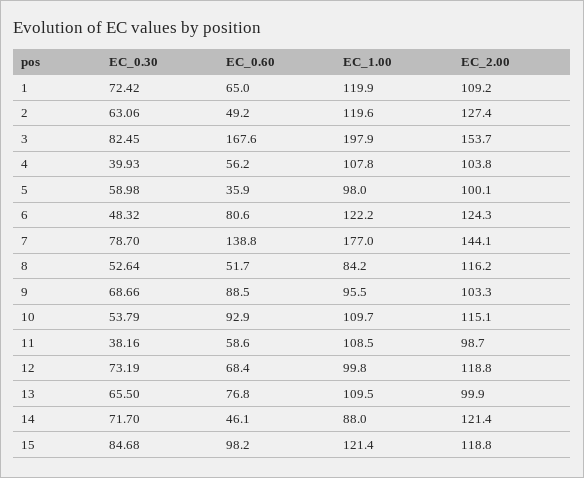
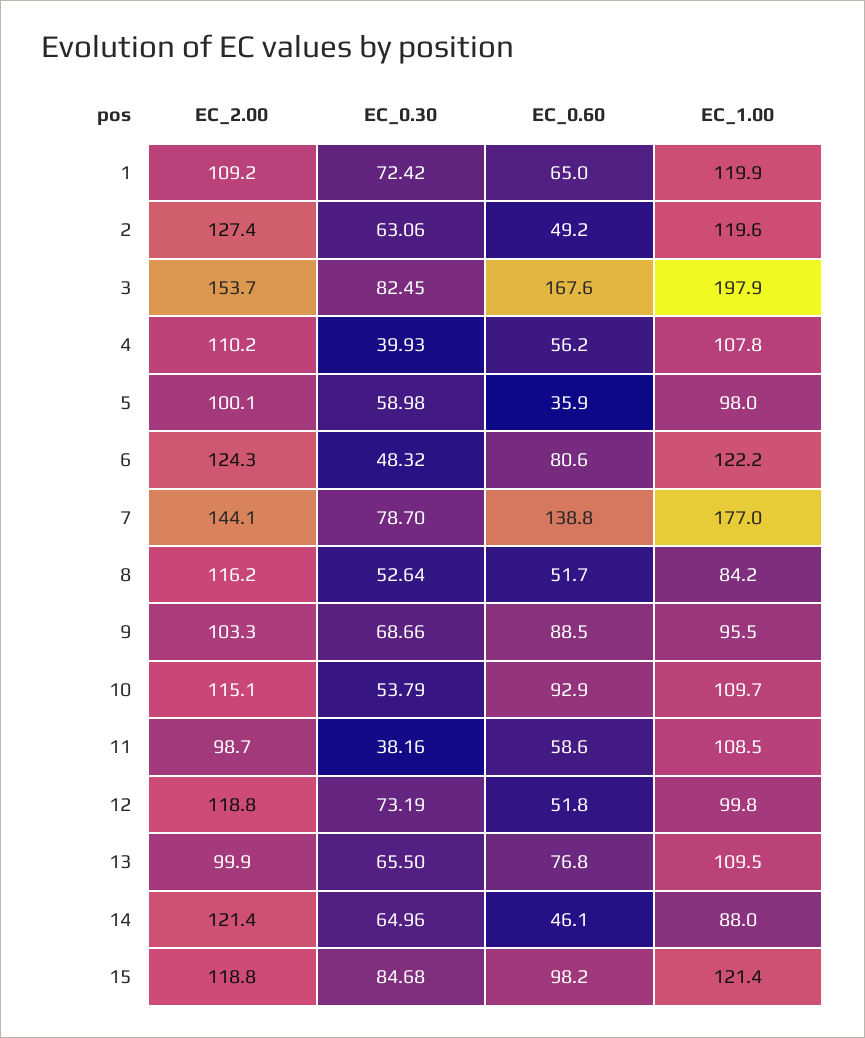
EC_2.00, 4: 103.8 -> 110.2
EC_0.60, 12: 68.4 -> 51.8
EC_0.30, 14: 71.7 -> 64.96

